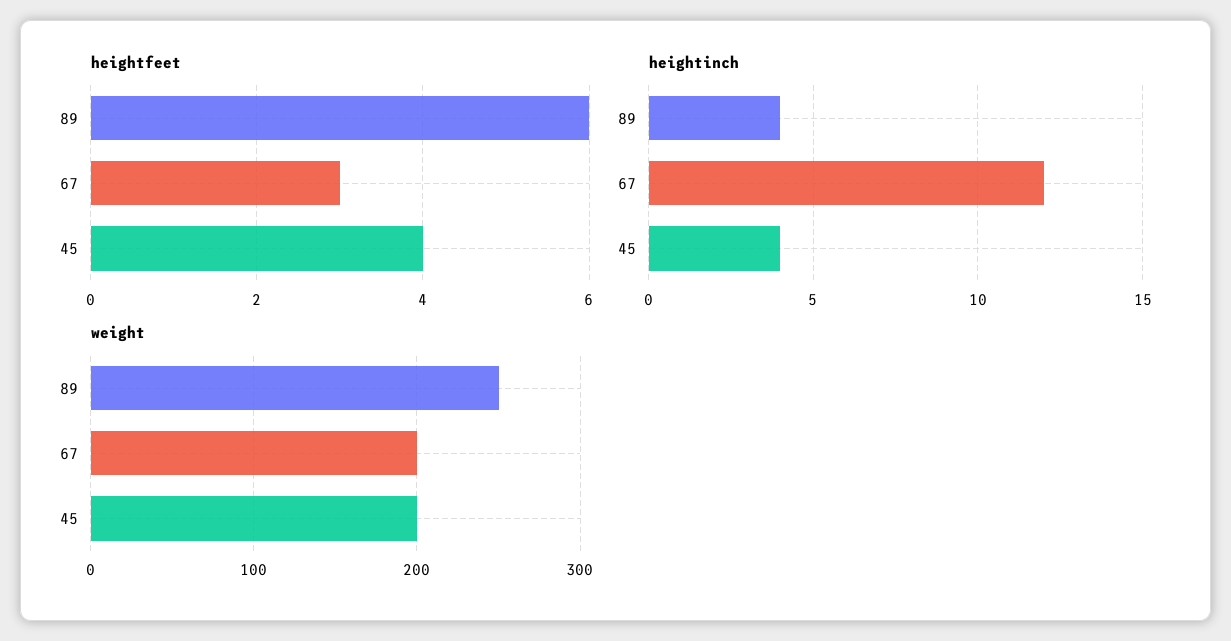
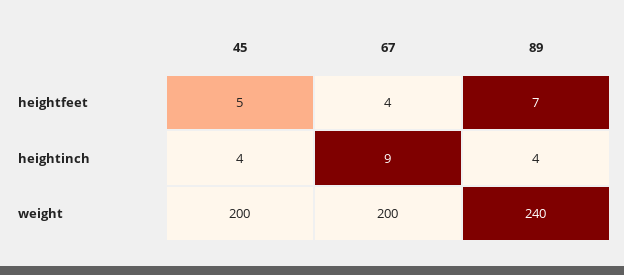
heightfeet, 89: 6 -> 7
heightfeet, 67: 3 -> 4
heightfeet, 45: 4 -> 5
heightinch, 67: 12 -> 9
weight, 89: 250 -> 240

